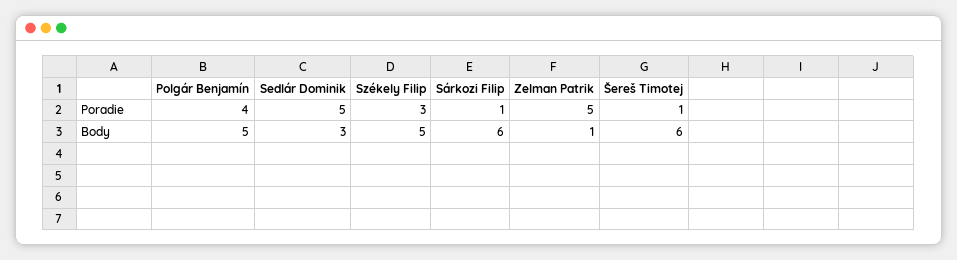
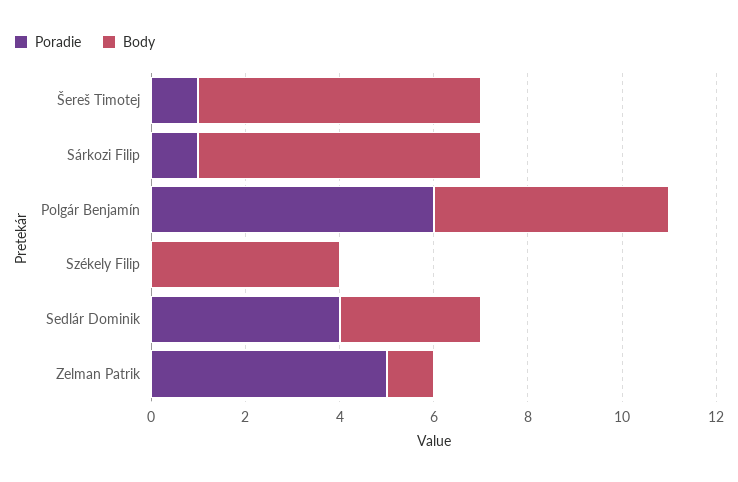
Poradie, Polgár Benjamín: 4 -> 6
Poradie, Sedlár Dominik: 5 -> 4
Poradie, Székely Filip: 3 -> 0
Body, Székely Filip: 5 -> 4

